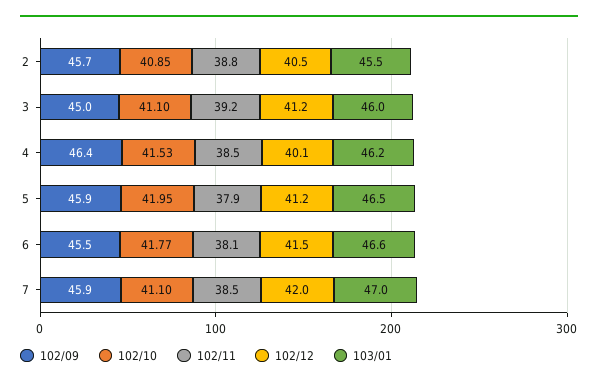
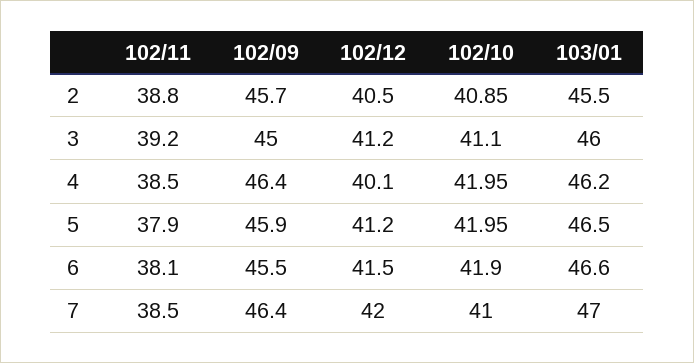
102/10, 4: 41.53 -> 41.95
102/10, 6: 41.77 -> 41.9
102/09, 7: 45.9 -> 46.4
102/10, 7: 41.1 -> 41

